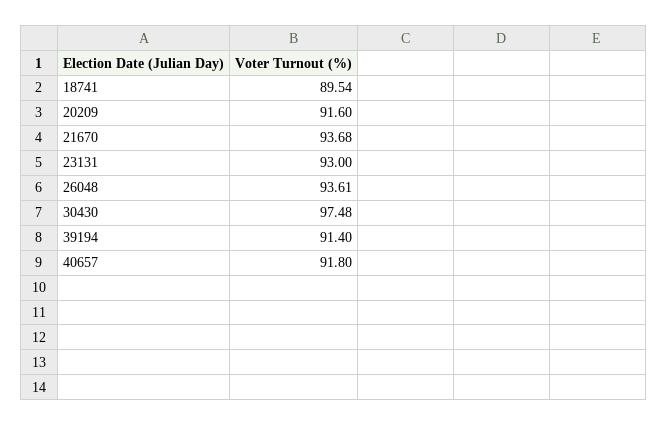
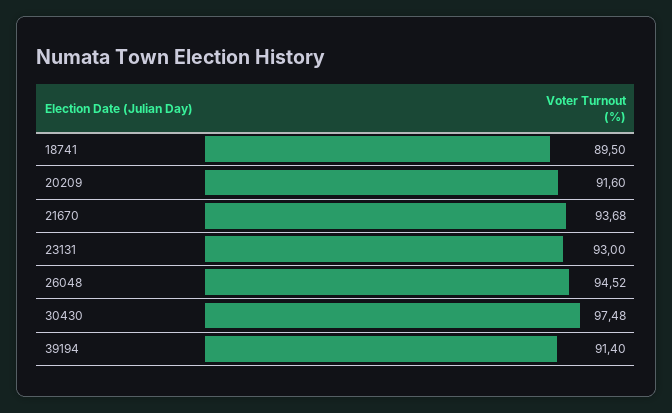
18741: 89.54 -> 89.5
26048: 93.61 -> 94.52
40657: 91.8 -> none

